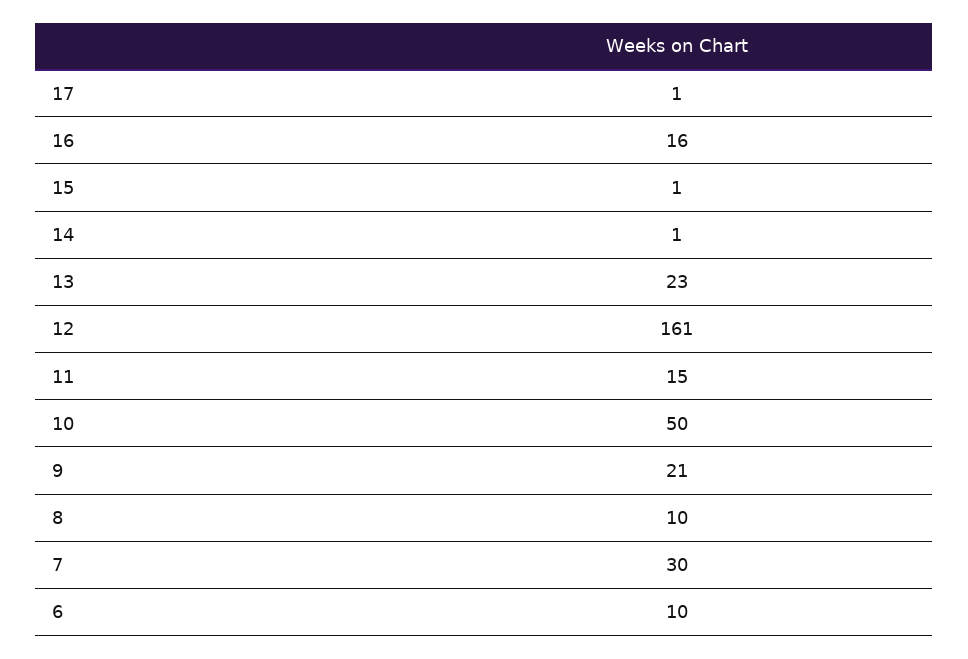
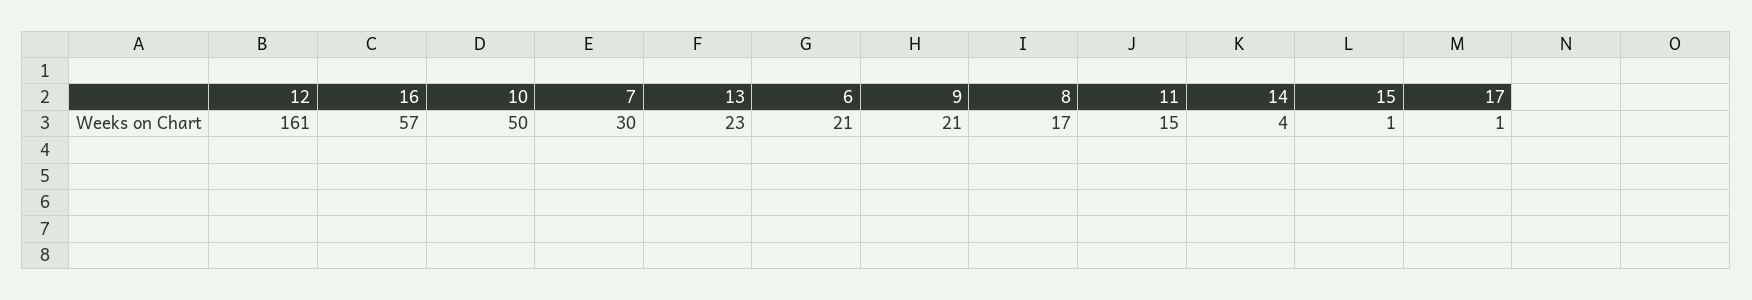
16: 16 -> 57
14: 1 -> 4
8: 10 -> 17
6: 10 -> 21

